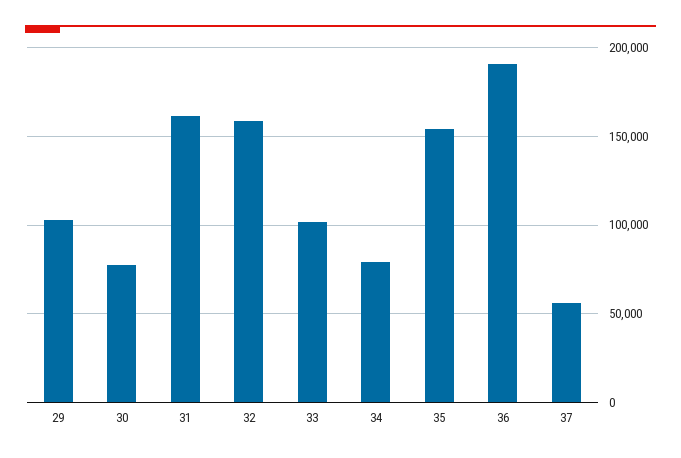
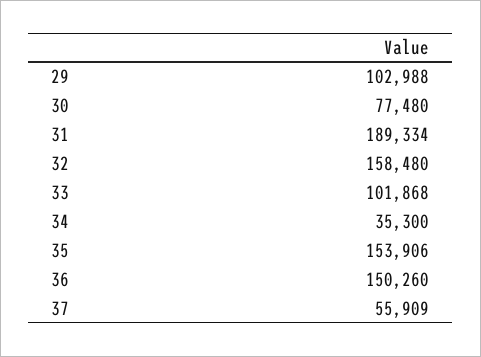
31: 160000 -> 189334
34: 80000 -> 35300
36: 190000 -> 150260

